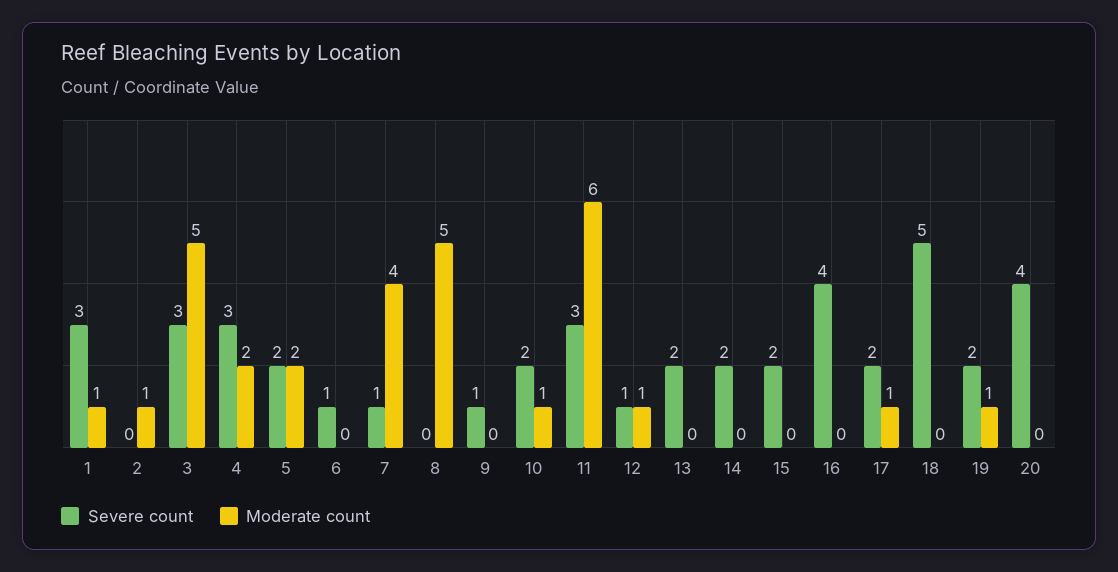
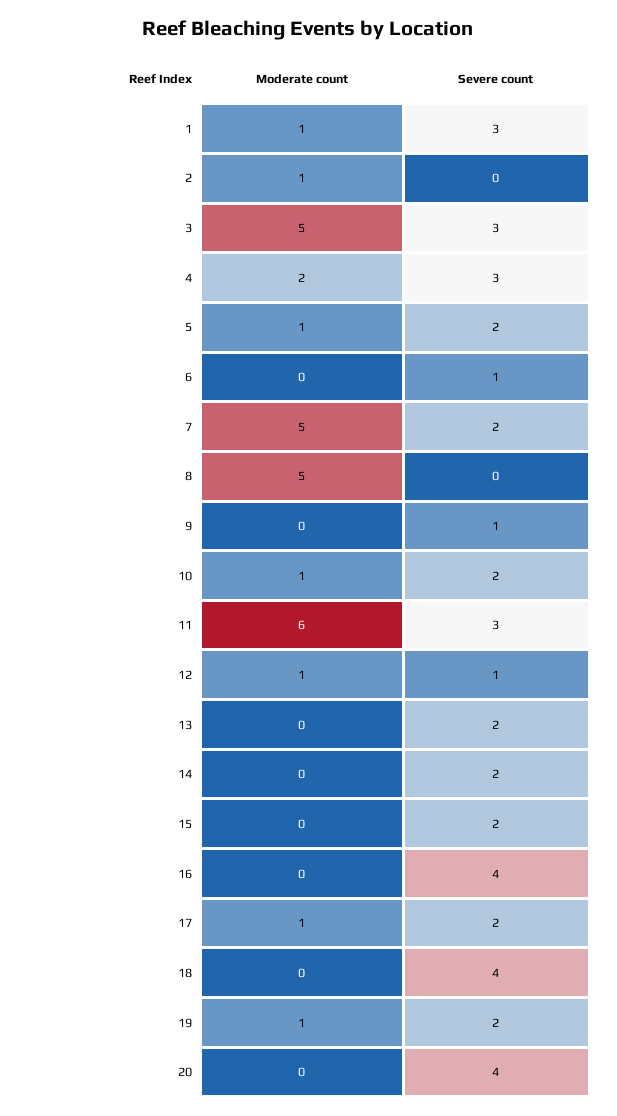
Moderate count, 5: 2 -> 1
Severe count, 7: 1 -> 2
Moderate count, 7: 4 -> 5
Severe count, 18: 5 -> 4

